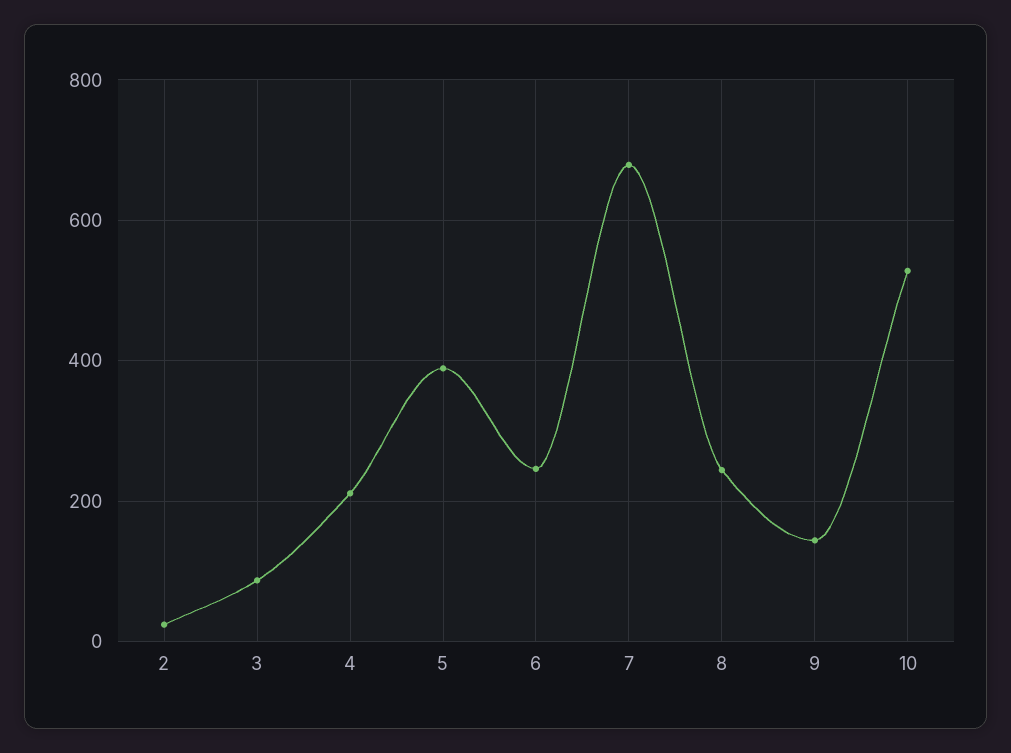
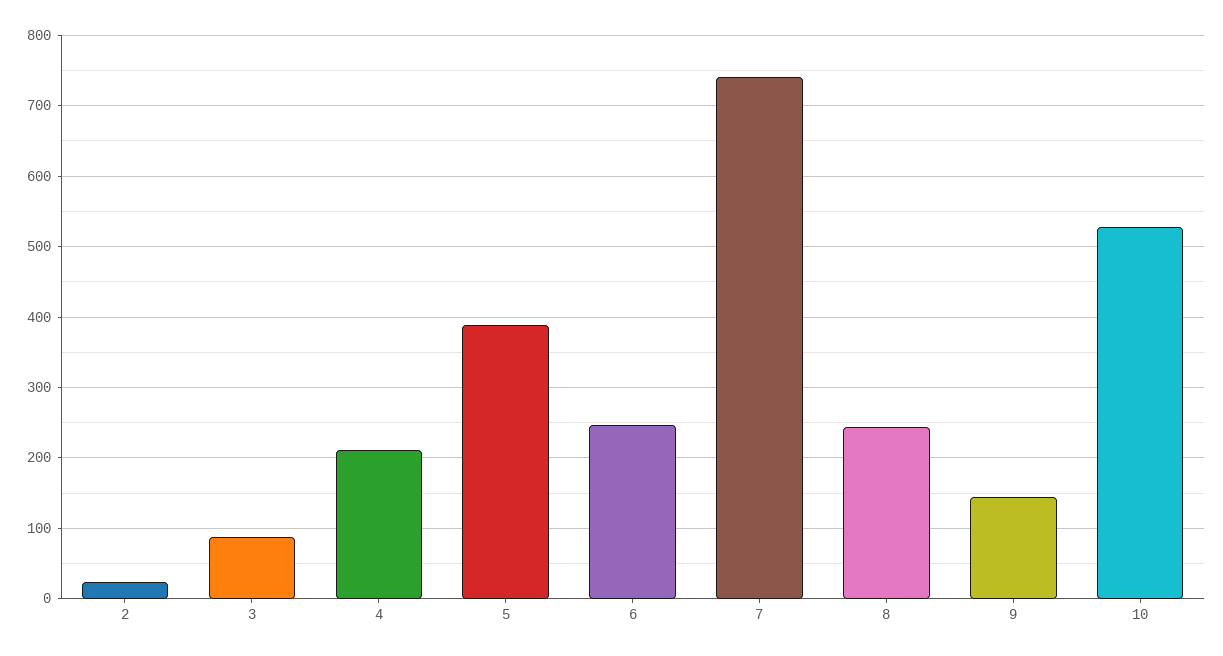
7: 680 -> 740

